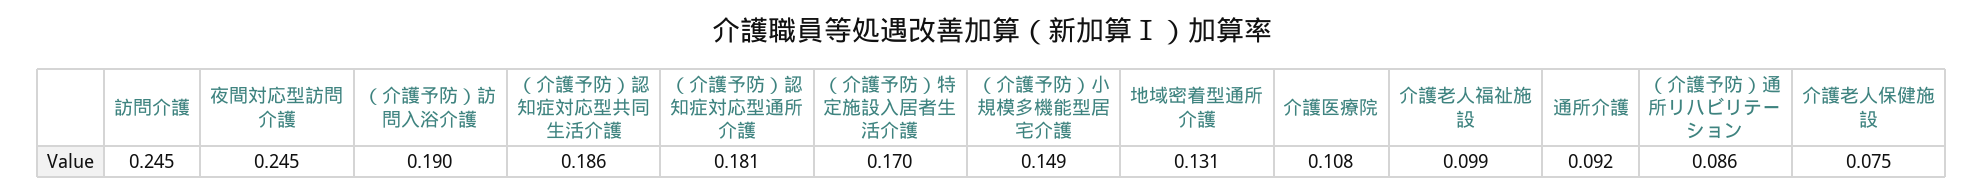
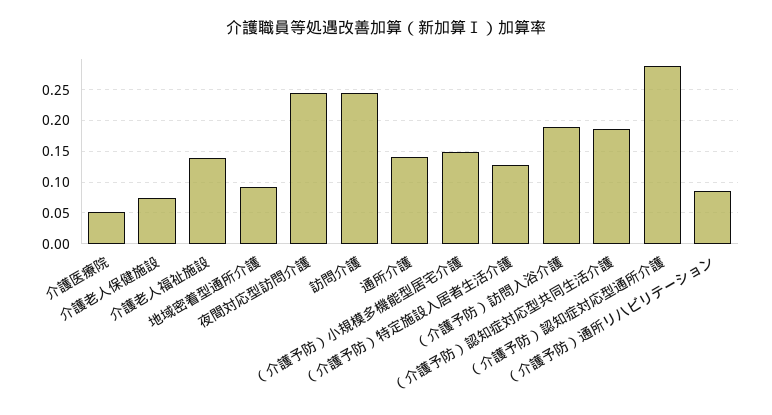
（介護予防）認知症対応型通所介護: 0.181 -> 0.29
（介護予防）特定施設入居者生活介護: 0.17 -> 0.13
地域密着型通所介護: 0.131 -> 0.09
介護医療院: 0.108 -> 0.05
介護老人福祉施設: 0.099 -> 0.14
通所介護: 0.092 -> 0.14

